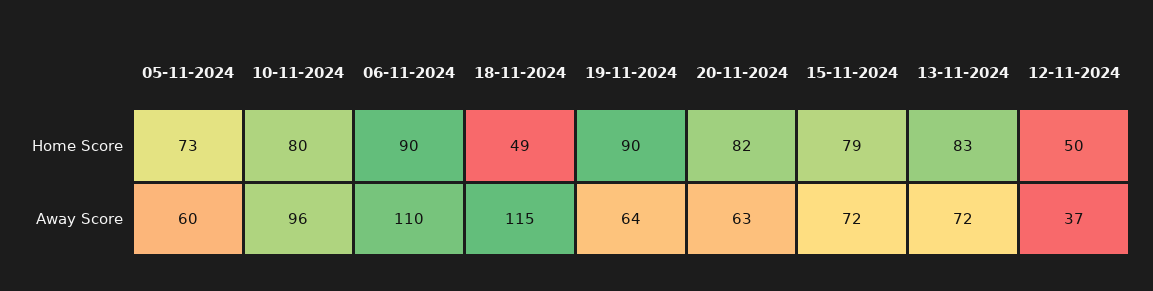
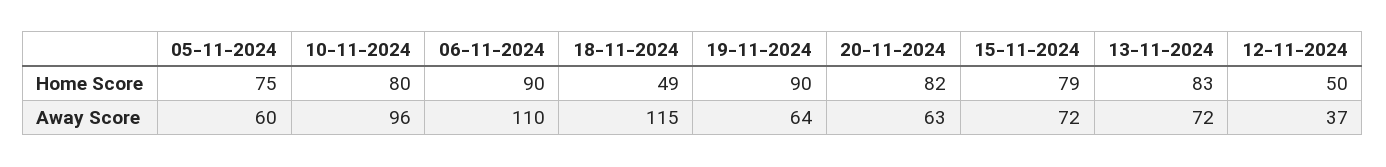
05-11-2024, Home Score: 73 -> 75

